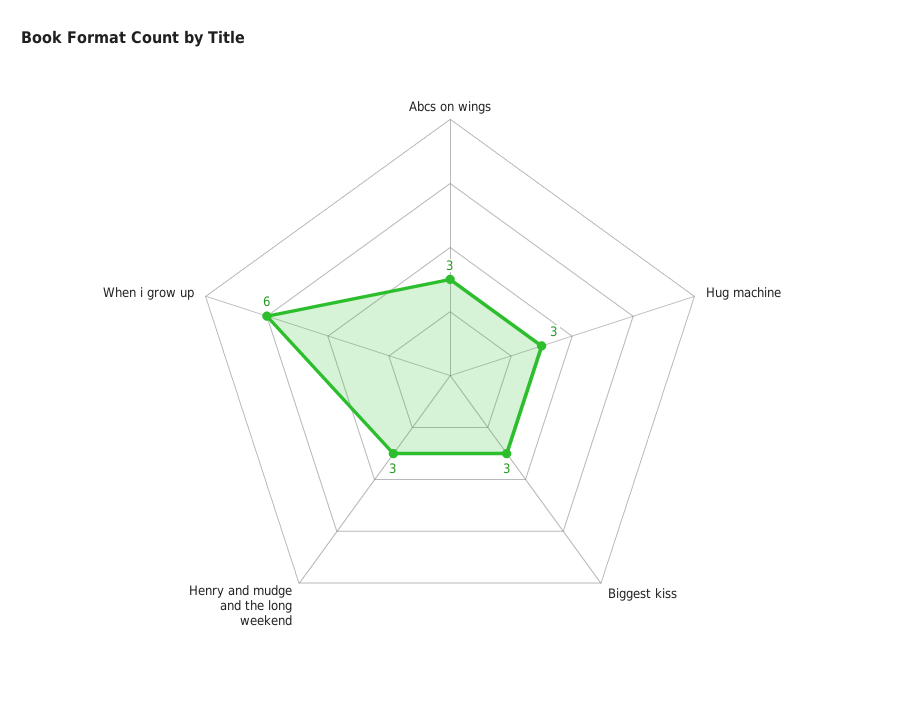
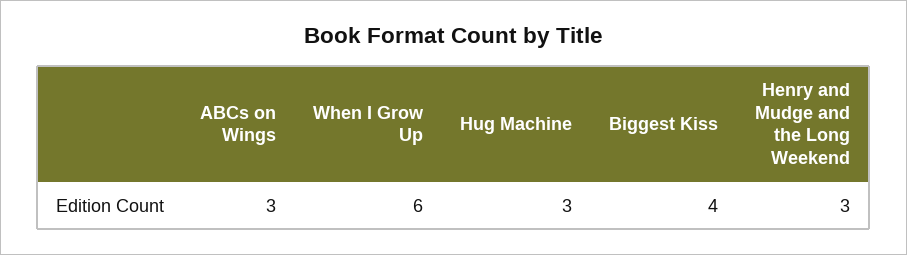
Biggest kiss: 3 -> 4

